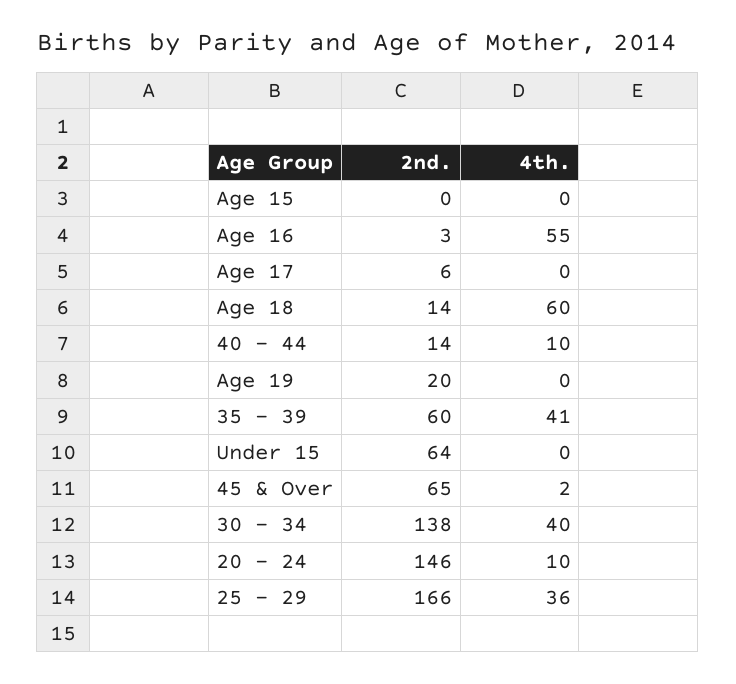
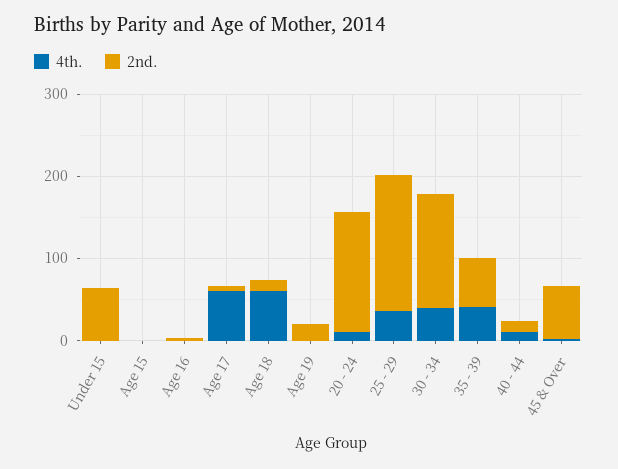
4th., Age 16: 55 -> 0
4th., Age 17: 0 -> 60

